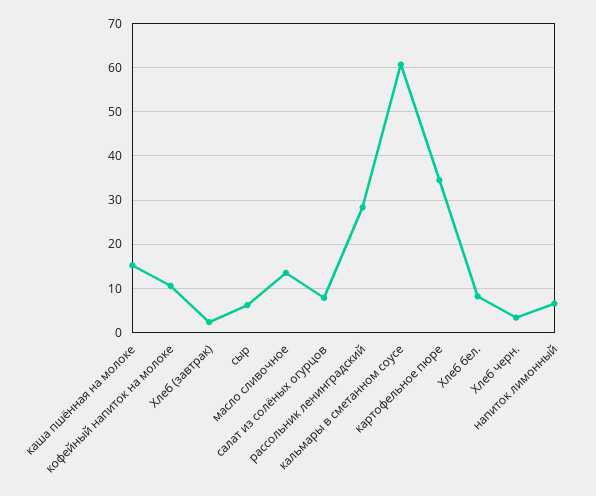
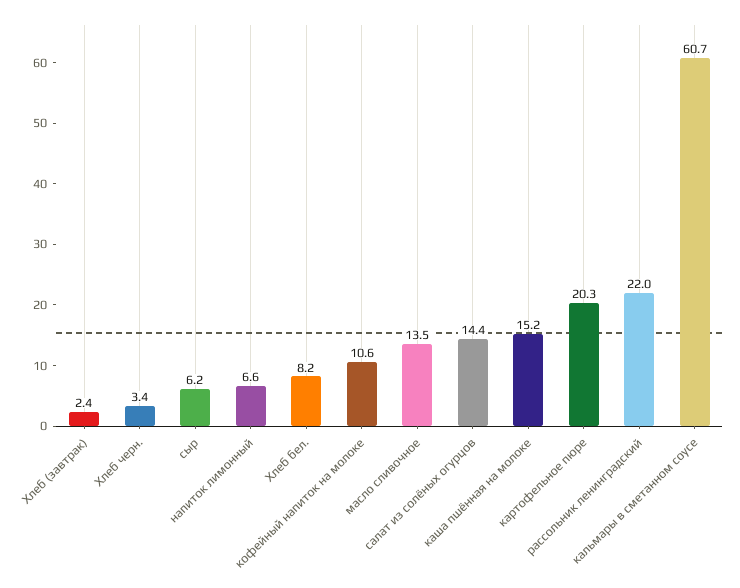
салат из солёных огурцов: 8 -> 14.4
рассольник ленинградский: 28 -> 22
картофельное пюре: 34 -> 20.3

